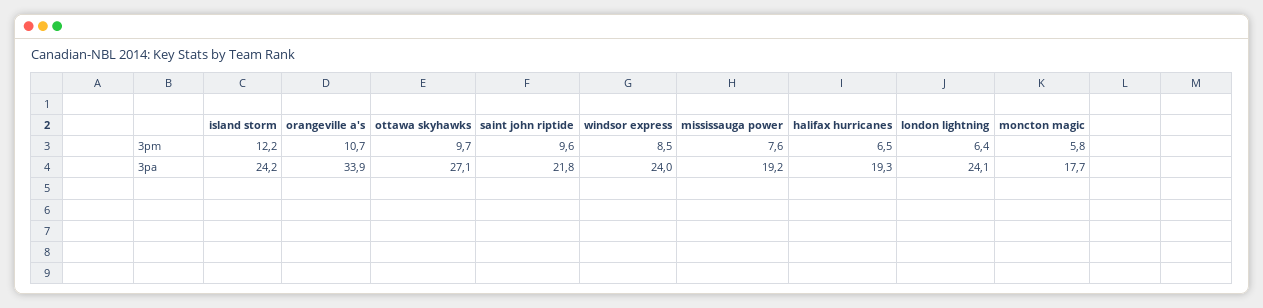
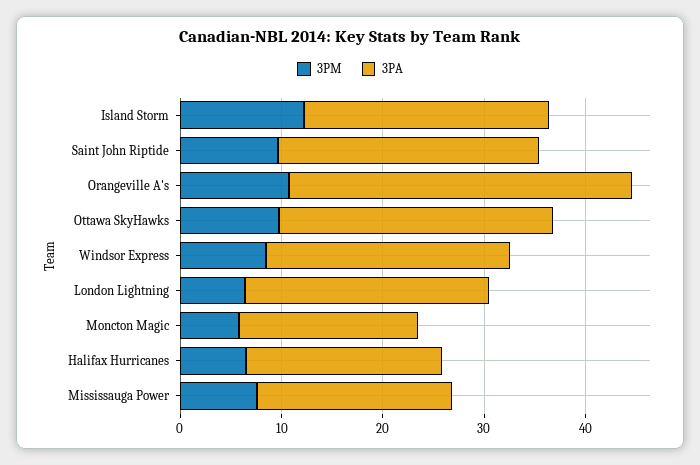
3pa, saint john riptide: 21.8 -> 26

